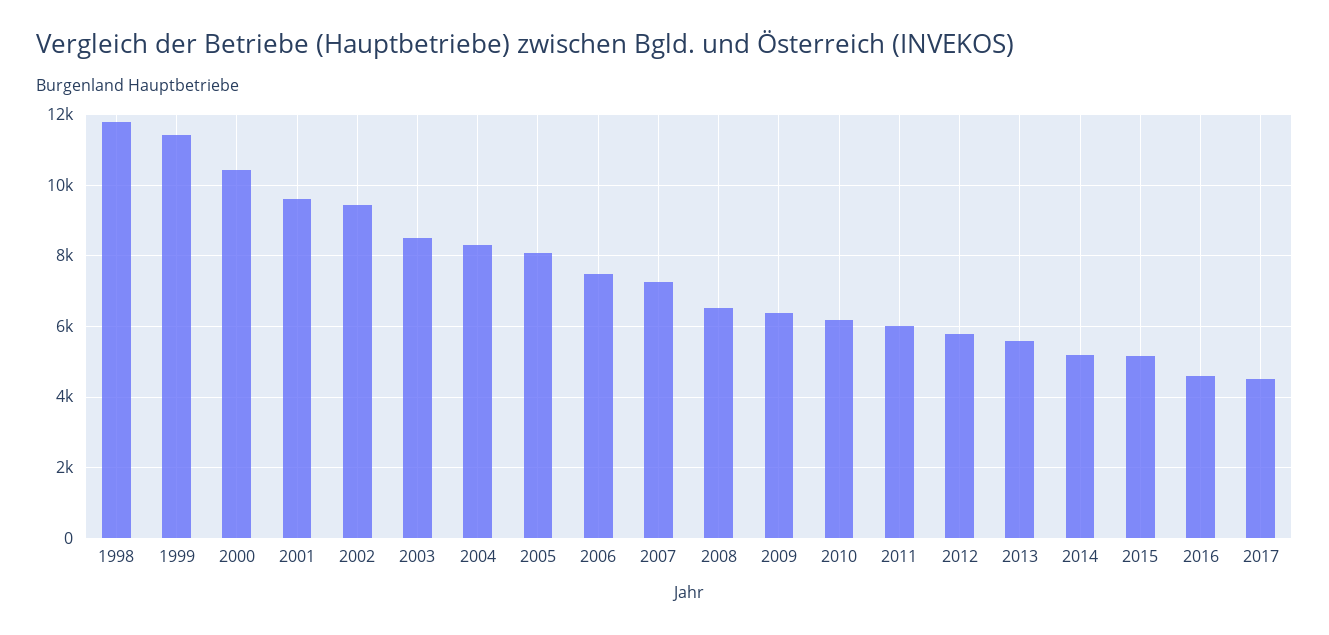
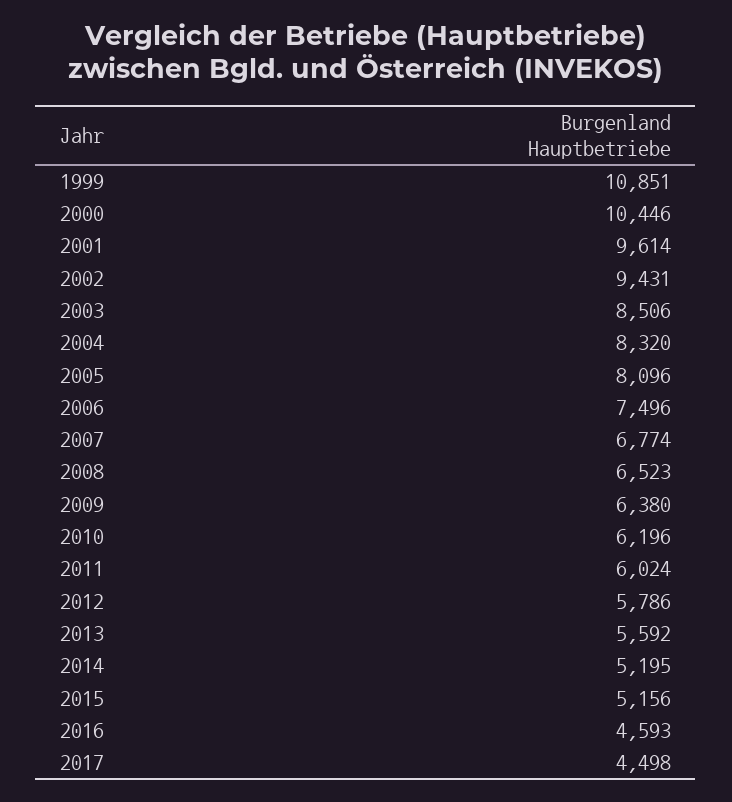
1998: 11800 -> none
1999: 11400 -> 10851
2007: 7200 -> 6774

